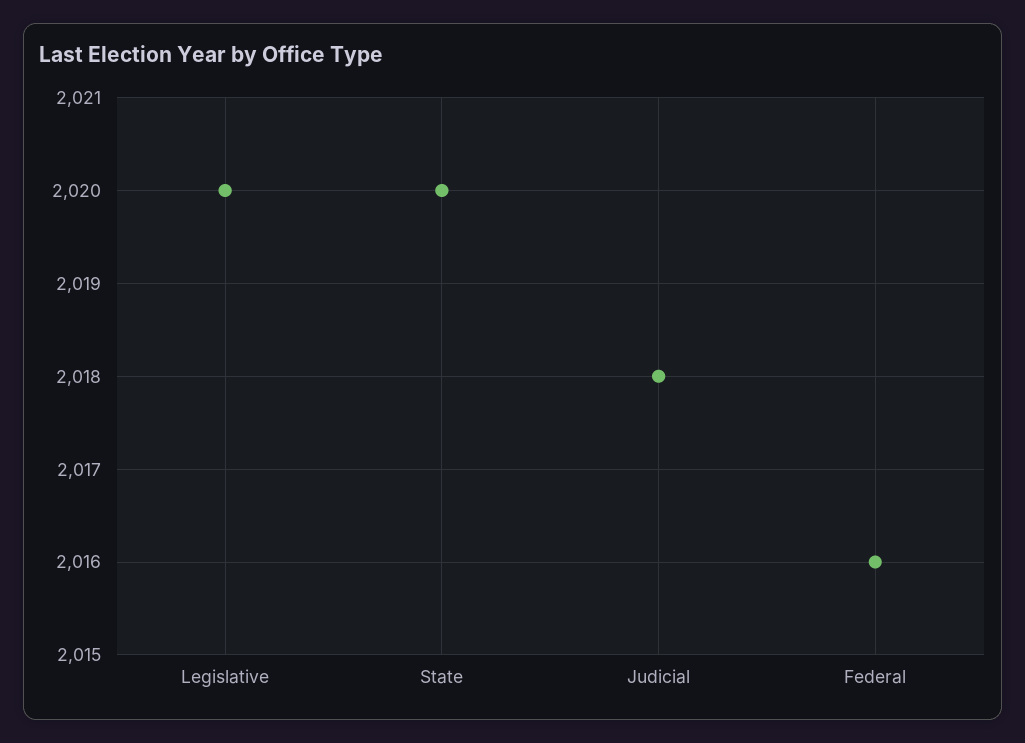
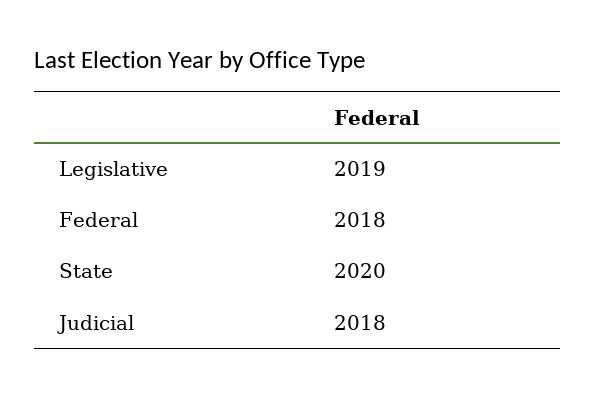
Legislative: 2020 -> 2019
Federal: 2016 -> 2018

